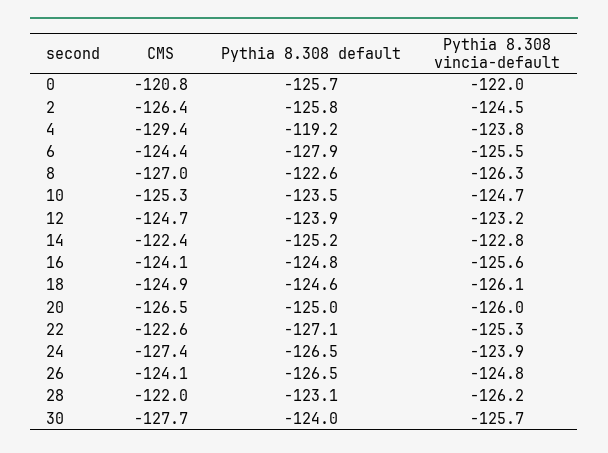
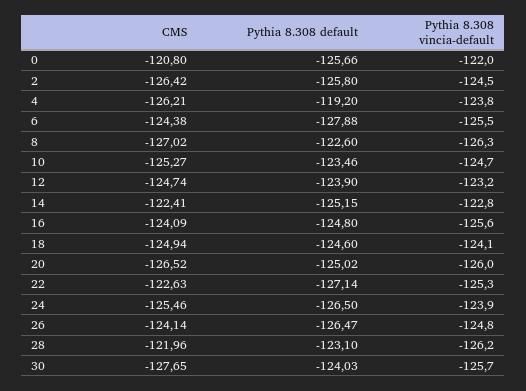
CMS, 4: -129.4 -> -126.21
Pythia 8.308 vincia-default, 18: -126.1 -> -124.1
CMS, 24: -127.4 -> -125.46

